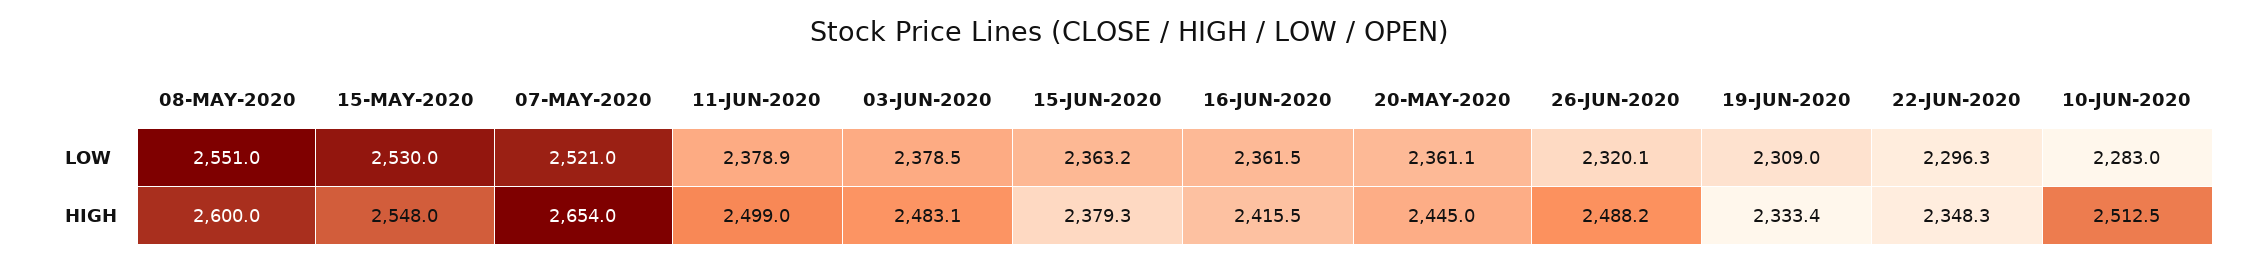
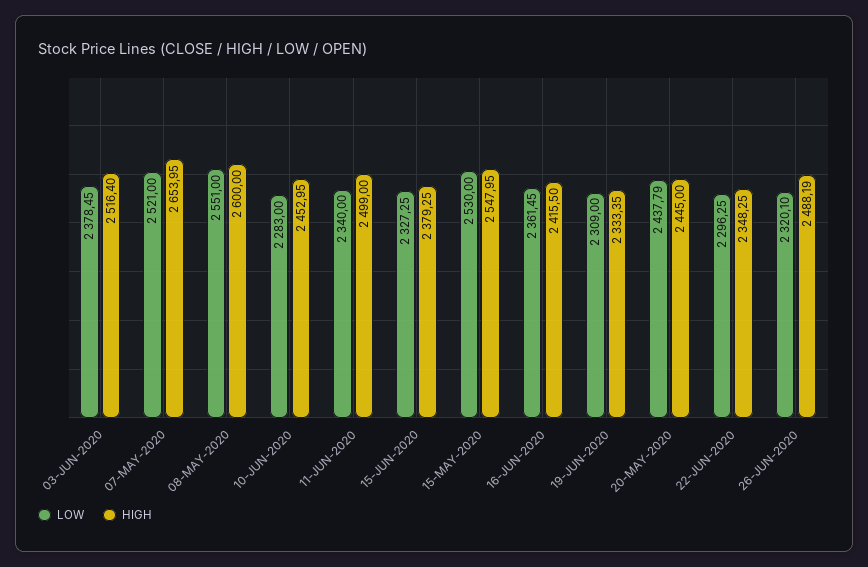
LOW, 11-JUN-2020: 2378.9 -> 2340
LOW, 15-JUN-2020: 2363.2 -> 2327.25
LOW, 20-MAY-2020: 2361.1 -> 2437.79
HIGH, 03-JUN-2020: 2483.1 -> 2516.4
HIGH, 10-JUN-2020: 2512.5 -> 2452.95

